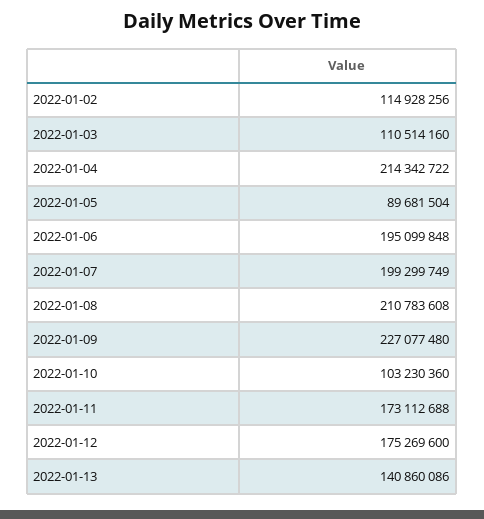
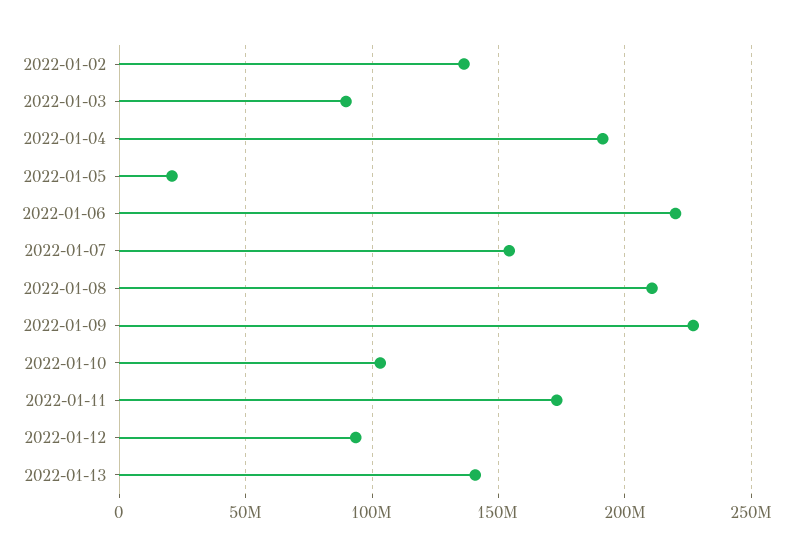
2022-01-02: 114928256 -> 135000000
2022-01-03: 110514160 -> 90000000
2022-01-04: 214342722 -> 190000000
2022-01-05: 89681504 -> 20000000
2022-01-06: 195099848 -> 220000000
2022-01-07: 199299749 -> 155000000
2022-01-12: 175269600 -> 95000000

